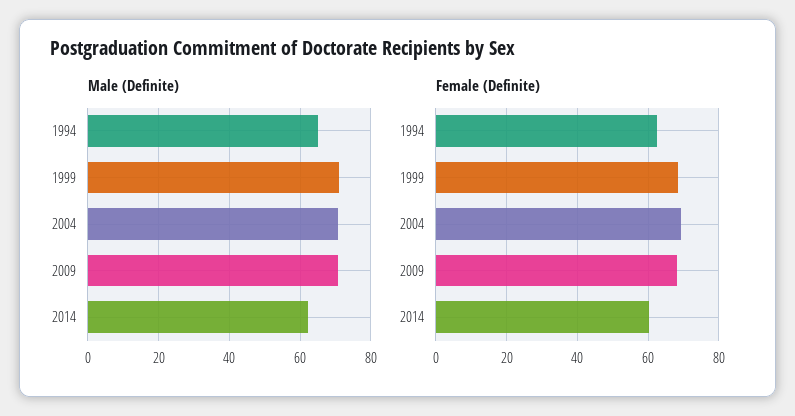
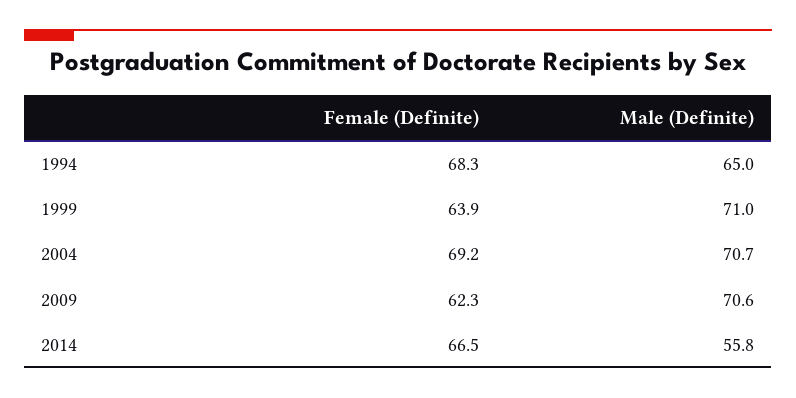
Male (Definite), 2014: 62 -> 55.8
Female (Definite), 1994: 62 -> 68.3
Female (Definite), 1999: 68 -> 63.9
Female (Definite), 2009: 68 -> 62.3
Female (Definite), 2014: 60 -> 66.5

